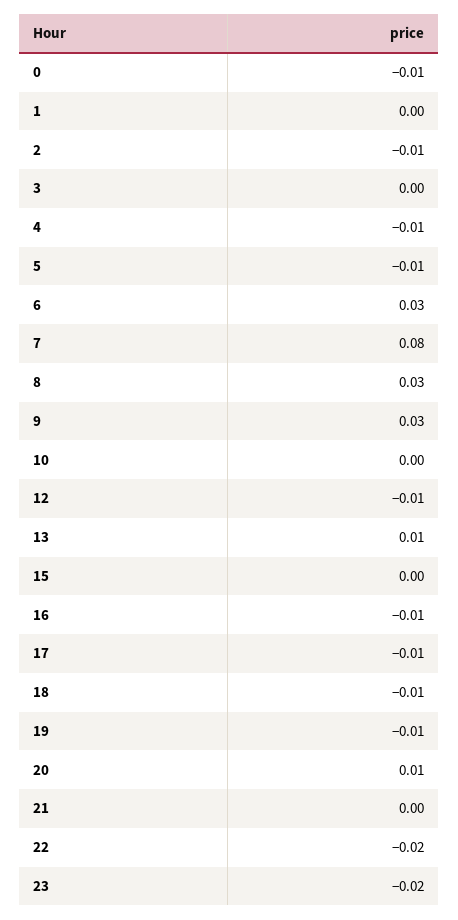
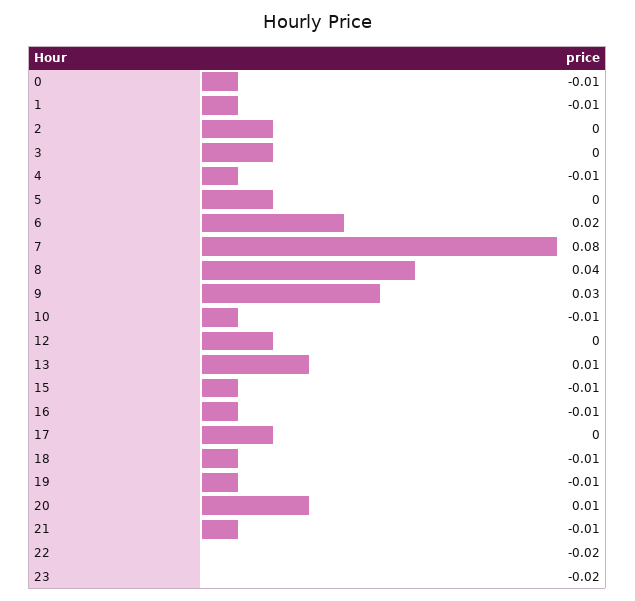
1: 0 -> -0.01
2: -0.01 -> 0
5: -0.01 -> 0
6: 0.03 -> 0.02
8: 0.03 -> 0.04
10: 0 -> -0.01
12: -0.01 -> 0
15: 0 -> -0.01
17: -0.01 -> 0
21: 0 -> -0.01

